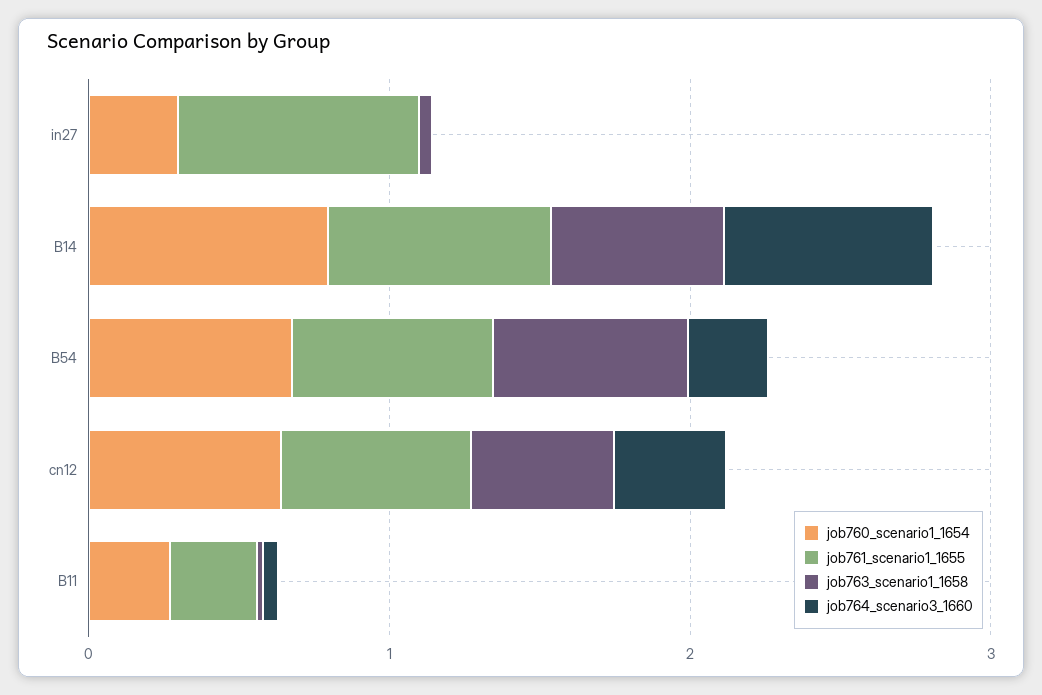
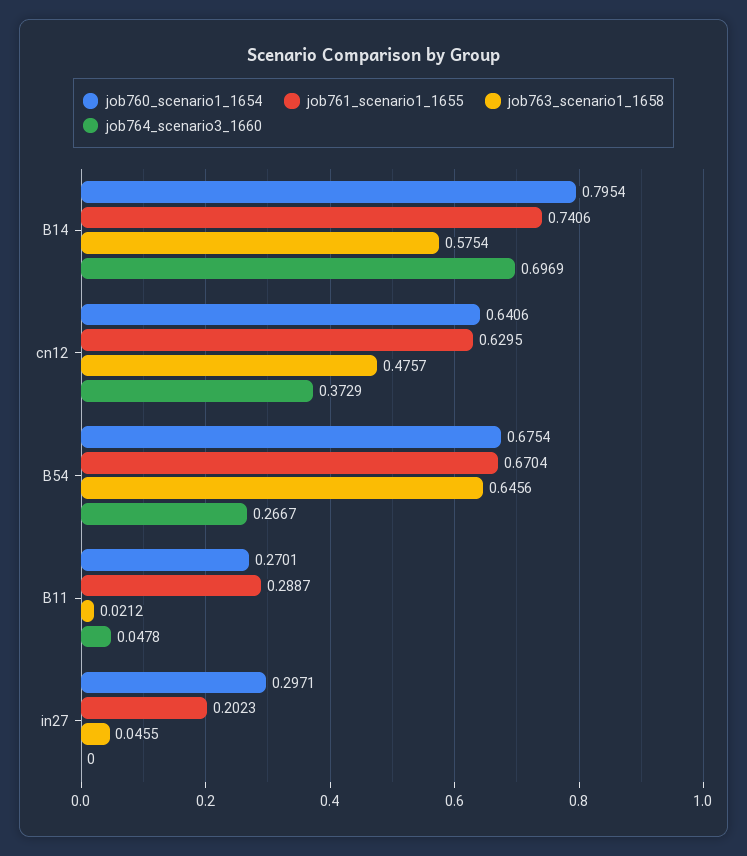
job761_scenario1_1655, in27: 0.8 -> 0.2023

